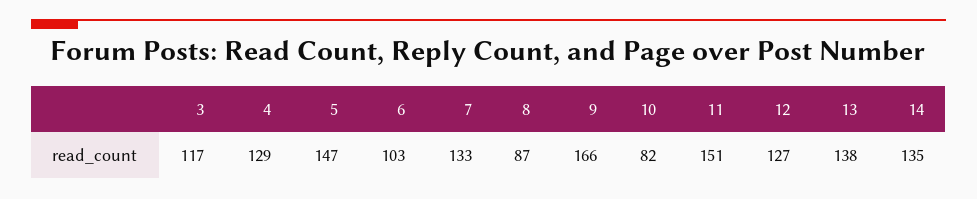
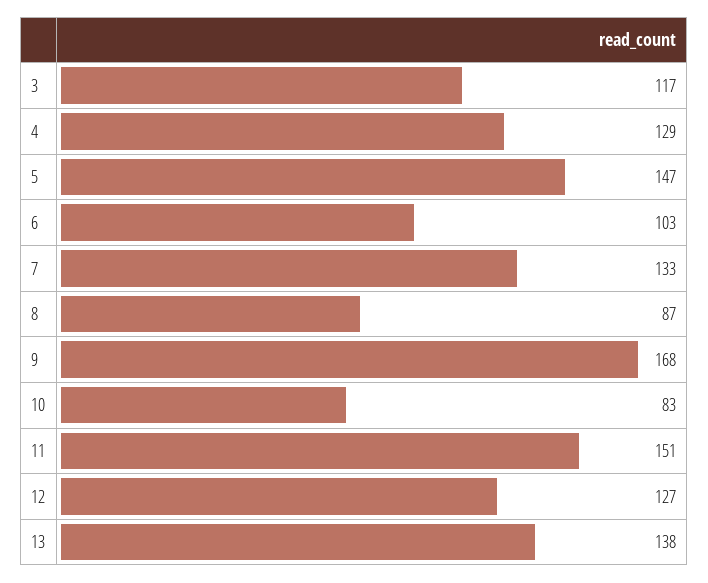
9: 166 -> 168
10: 82 -> 83
14: 135 -> none

